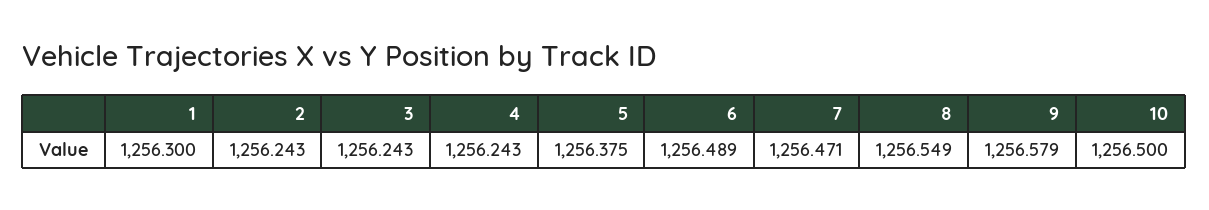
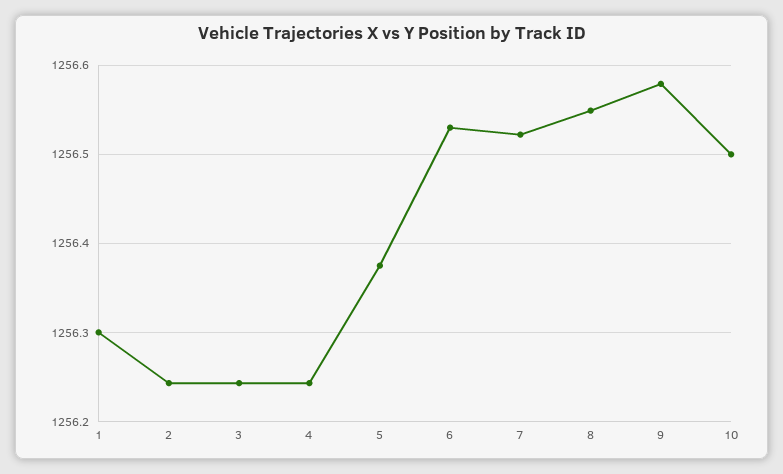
6: 1256.489 -> 1256.53
7: 1256.471 -> 1256.52

